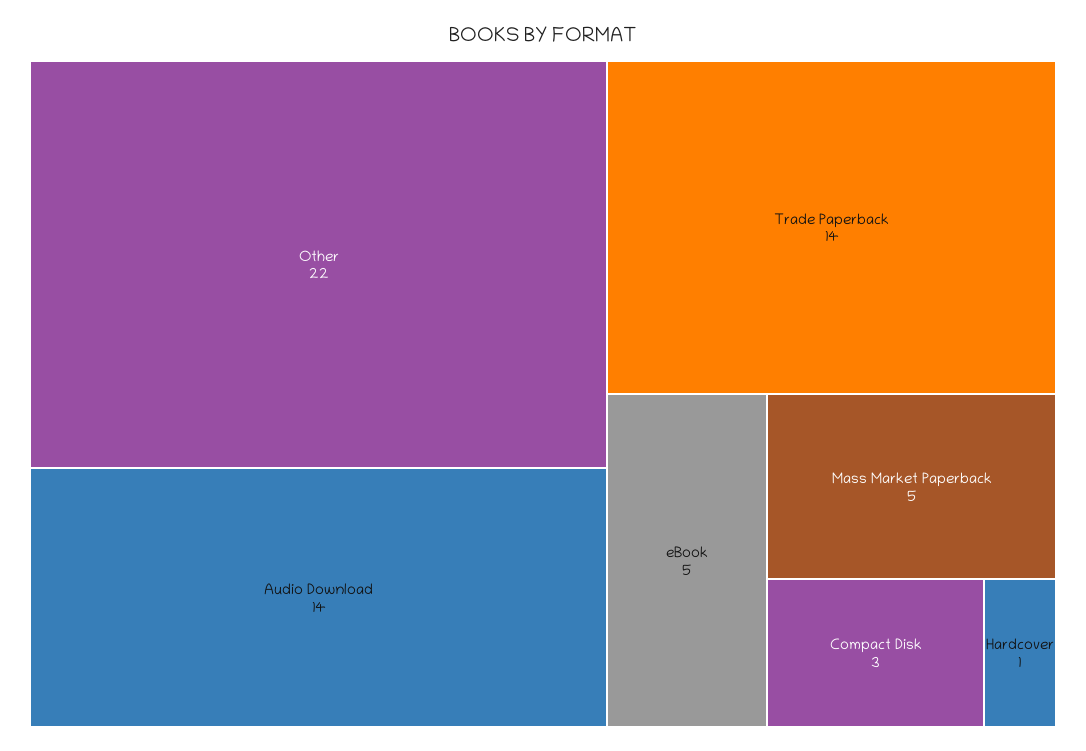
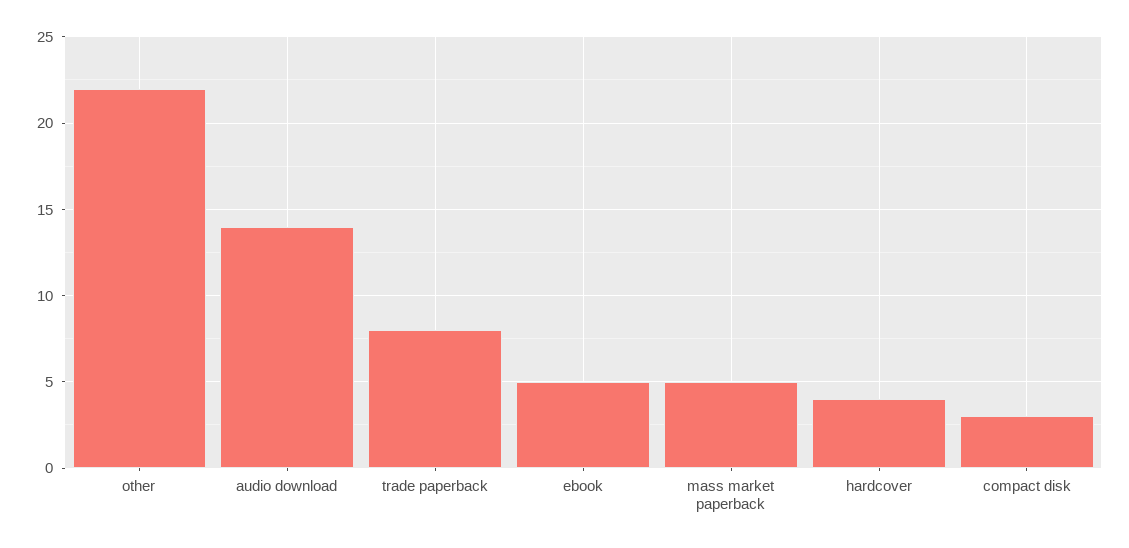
Trade Paperback: 14 -> 8
Hardcover: 1 -> 4

